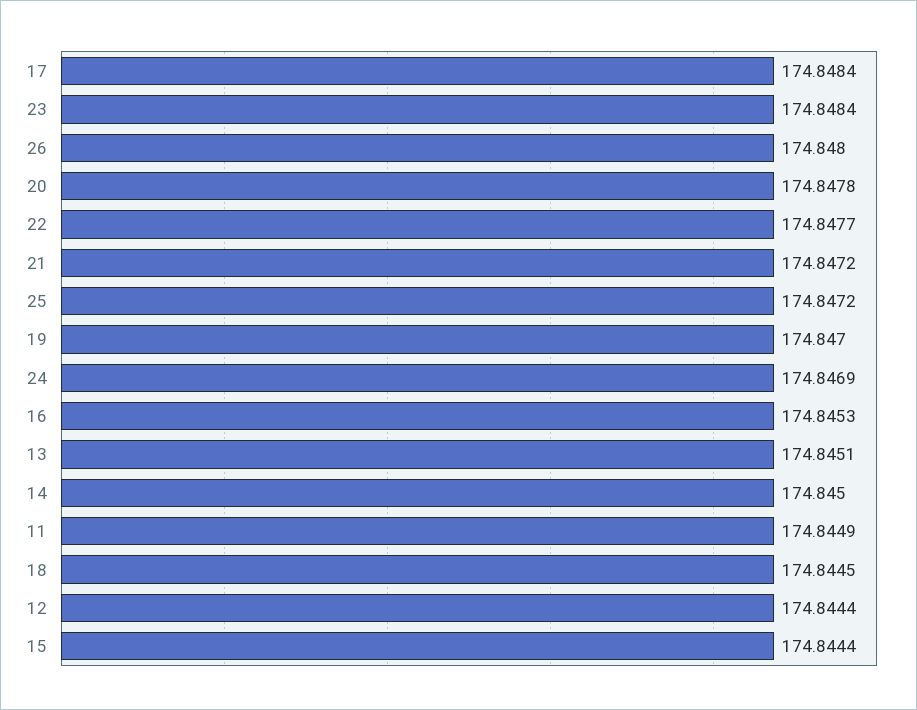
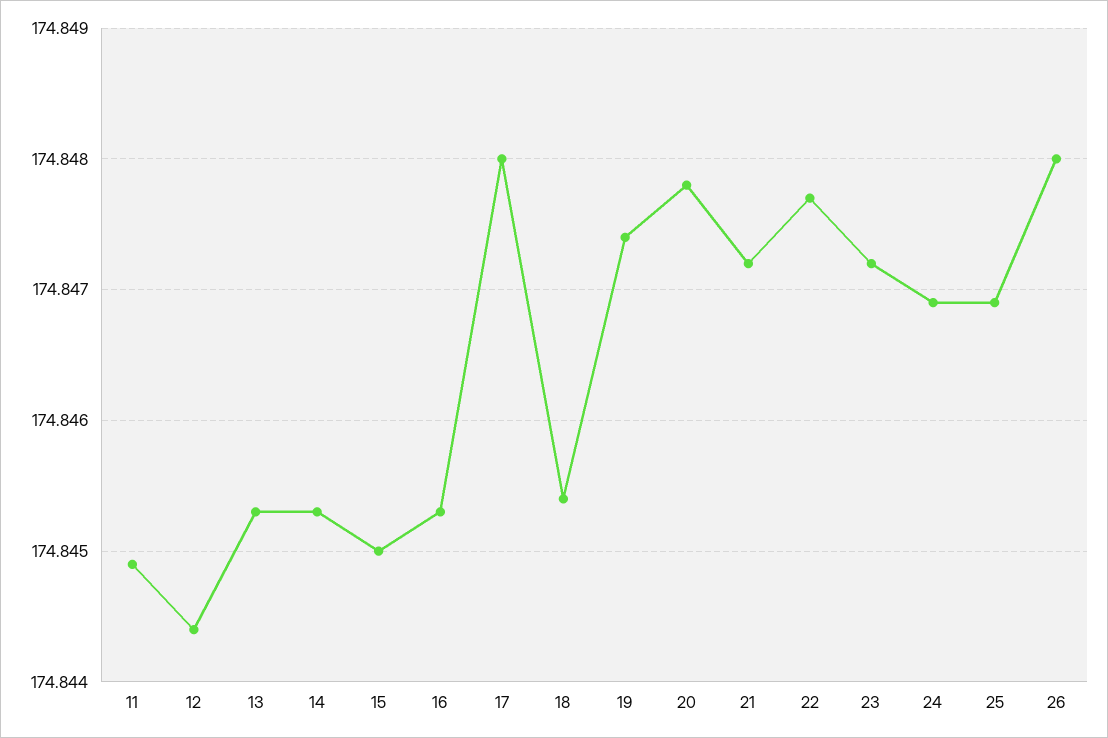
17: 174.8484 -> 174.848
23: 174.8484 -> 174.8472
25: 174.8472 -> 174.8469
19: 174.847 -> 174.8474
13: 174.8451 -> 174.8453
14: 174.845 -> 174.8453
18: 174.8445 -> 174.8454
15: 174.8444 -> 174.845

